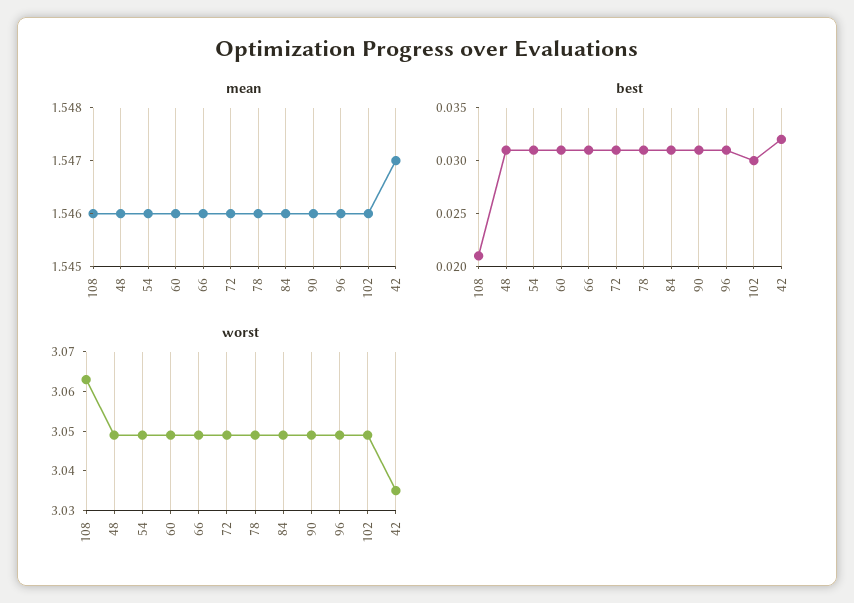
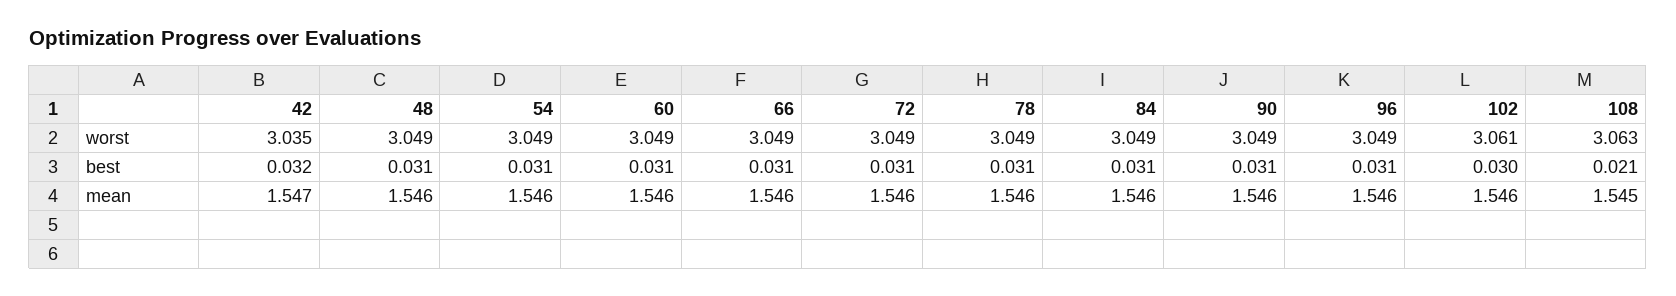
mean, 108: 1.546 -> 1.545
worst, 102: 3.05 -> 3.061

